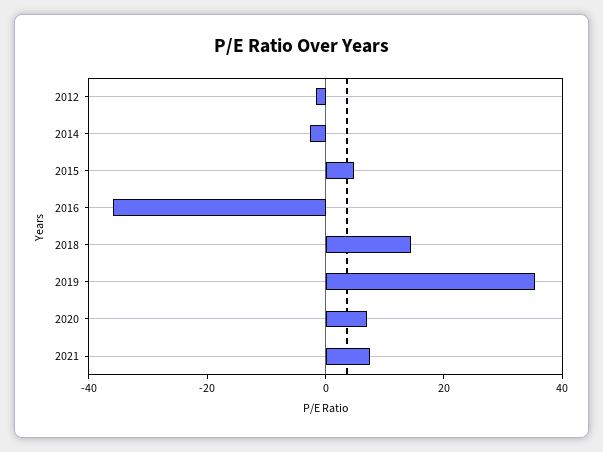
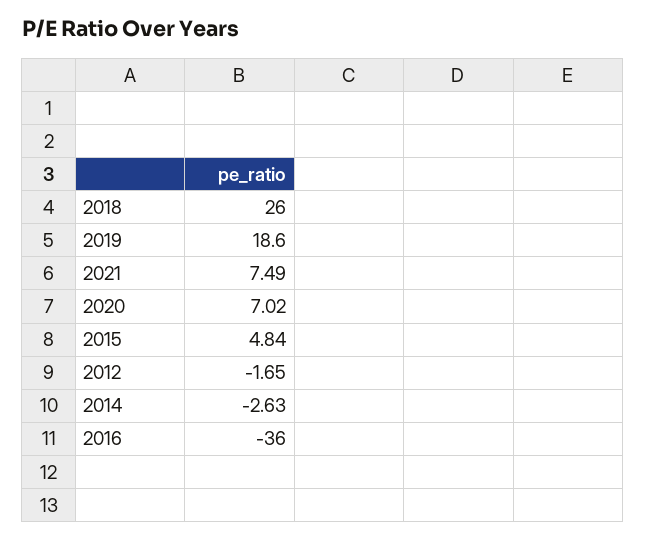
2018: 15 -> 26
2019: 35 -> 18.6

